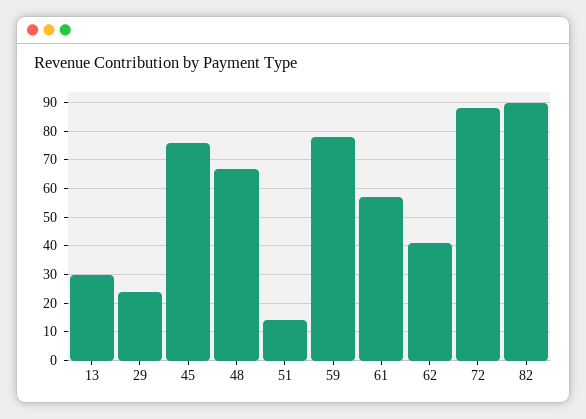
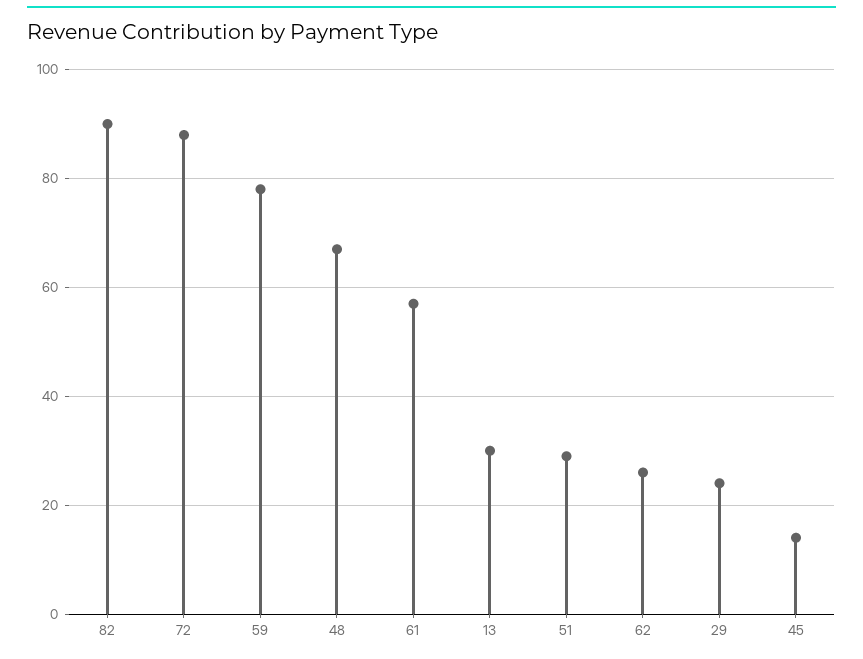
45: 75 -> 15
51: 15 -> 30
62: 40 -> 25

